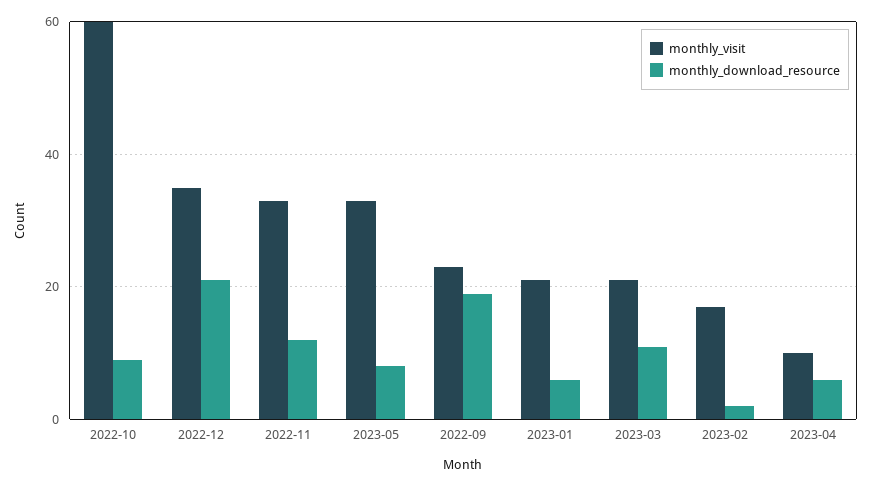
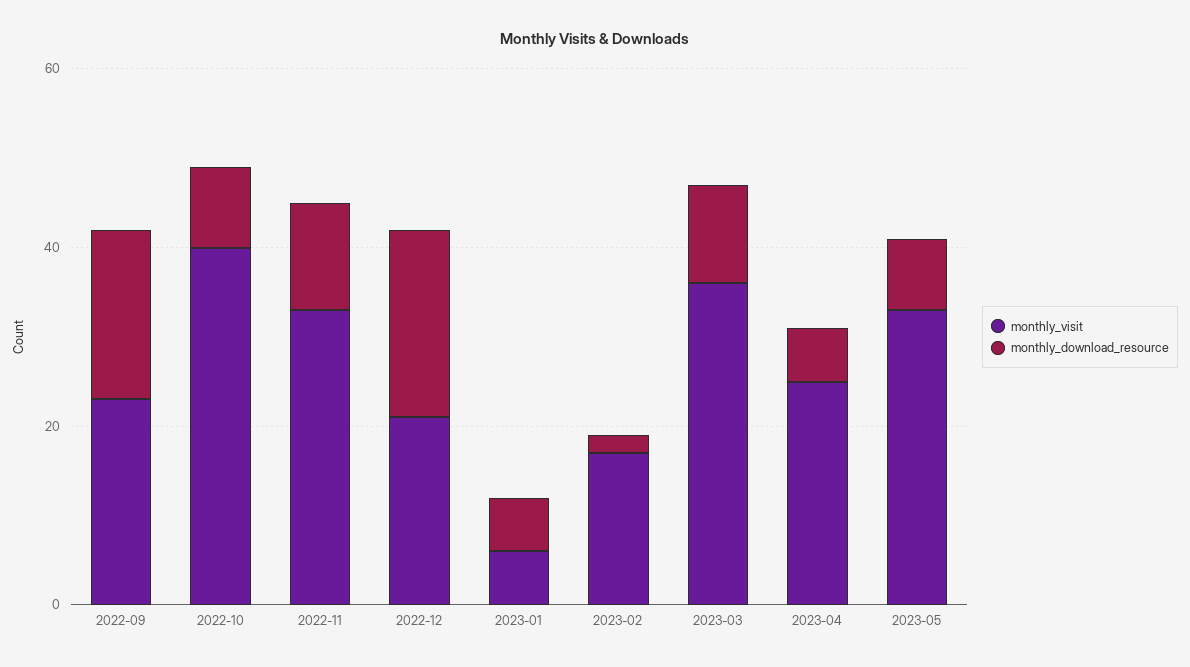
monthly_visit, 2022-10: 60 -> 40
monthly_visit, 2022-12: 35 -> 20
monthly_visit, 2023-01: 20 -> 5
monthly_visit, 2023-03: 20 -> 35
monthly_visit, 2023-04: 10 -> 25

